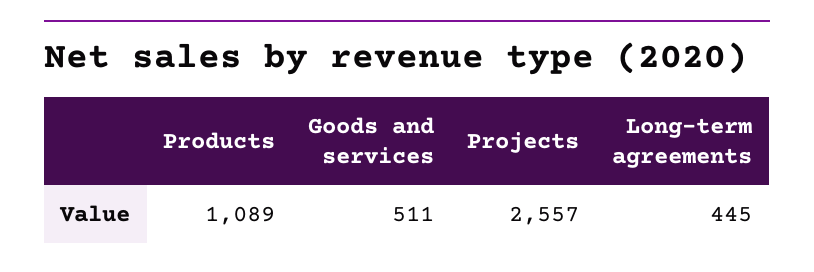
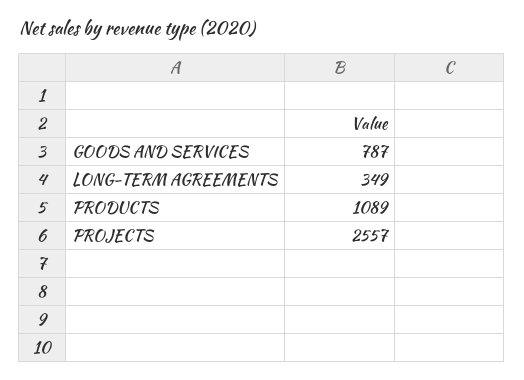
Goods and services: 511 -> 787
Long-term agreements: 445 -> 349

